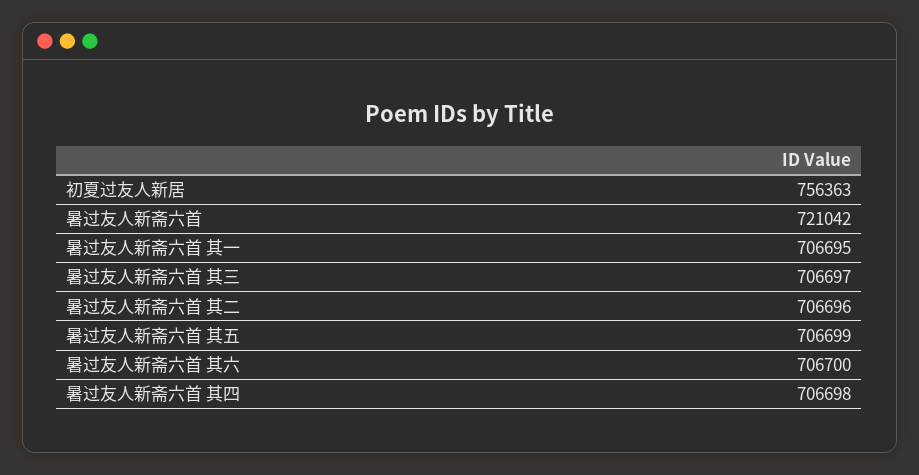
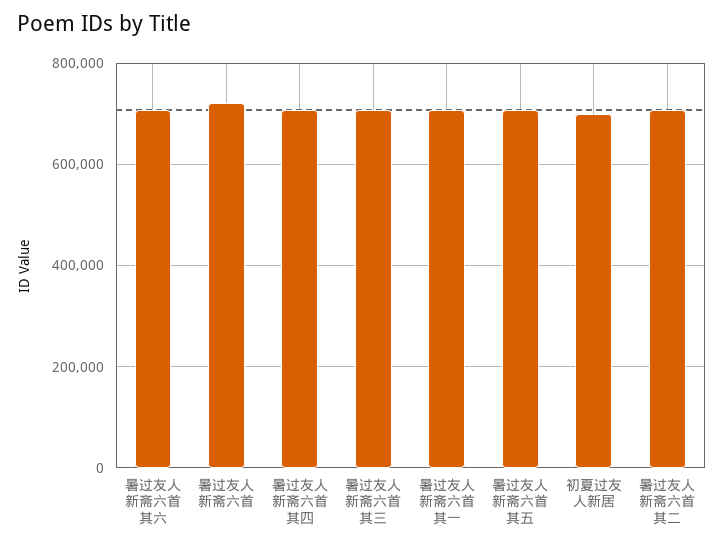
初夏过友人新居: 756363 -> 700000

